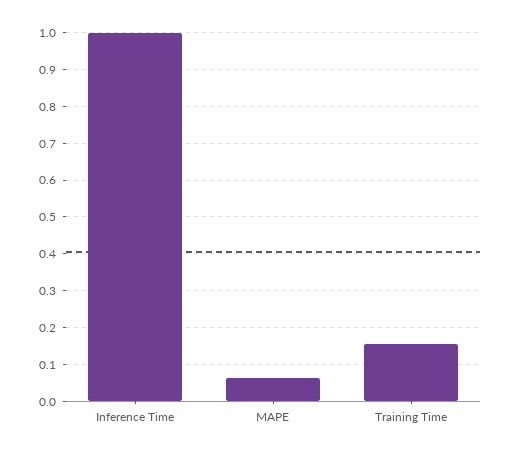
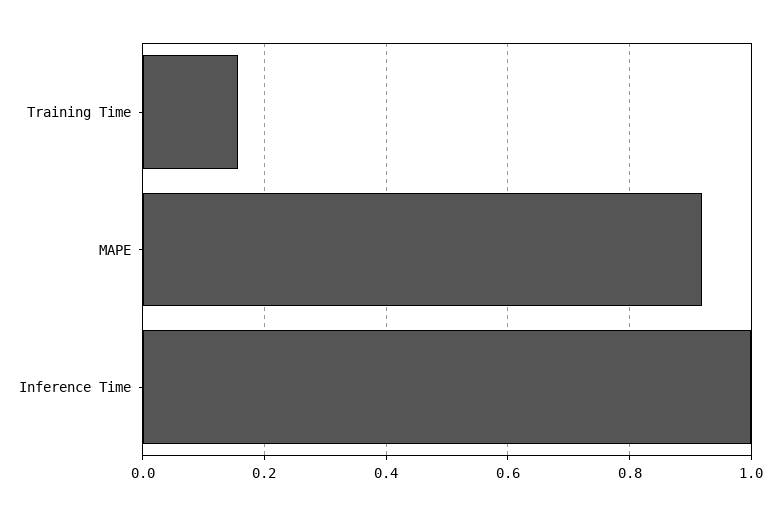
MAPE: 0.06 -> 0.92

